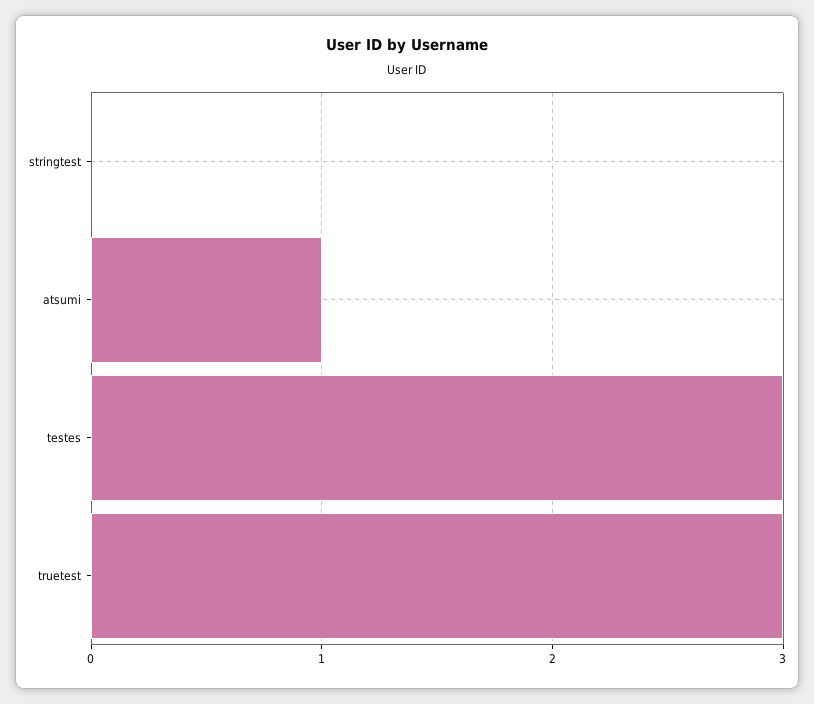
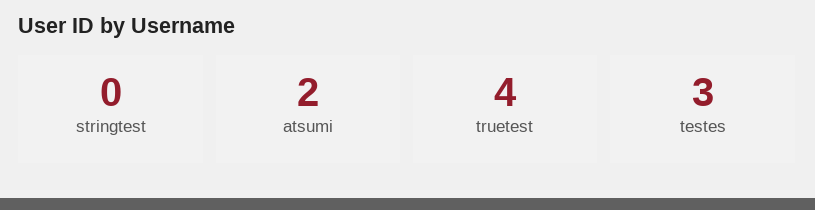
atsumi: 1 -> 2
truetest: 3 -> 4

